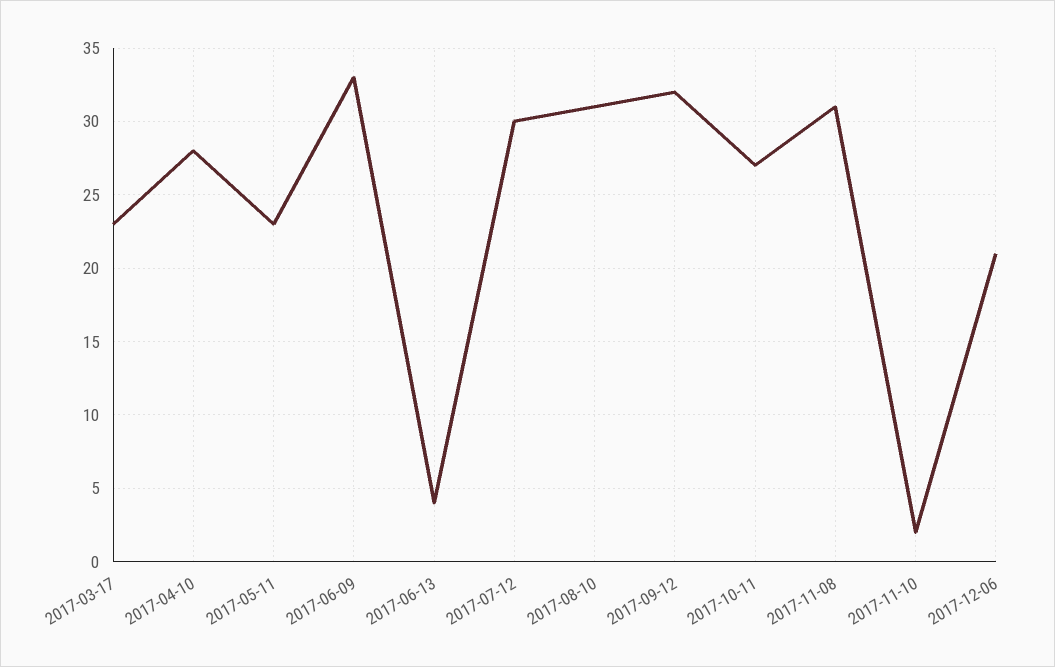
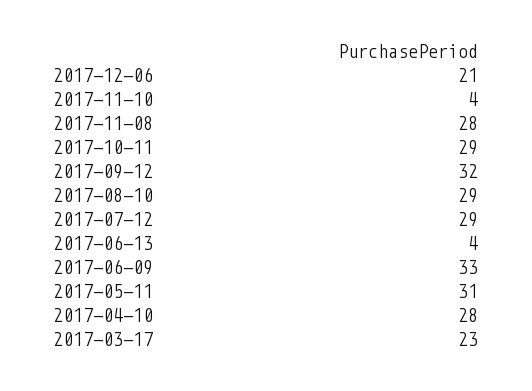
2017-05-11: 23 -> 31
2017-07-12: 30 -> 29
2017-08-10: 31 -> 29
2017-10-11: 27 -> 29
2017-11-08: 31 -> 28
2017-11-10: 2 -> 4

